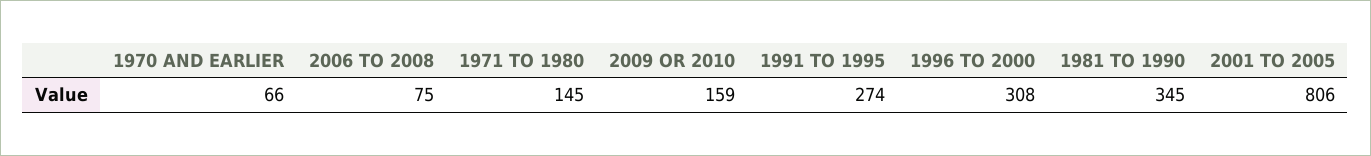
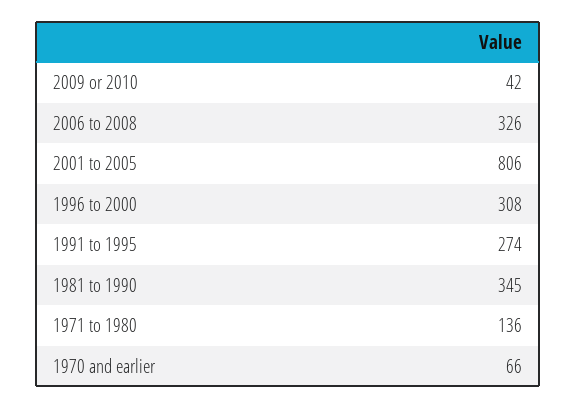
2006 TO 2008: 75 -> 326
1971 TO 1980: 145 -> 136
2009 OR 2010: 159 -> 42

